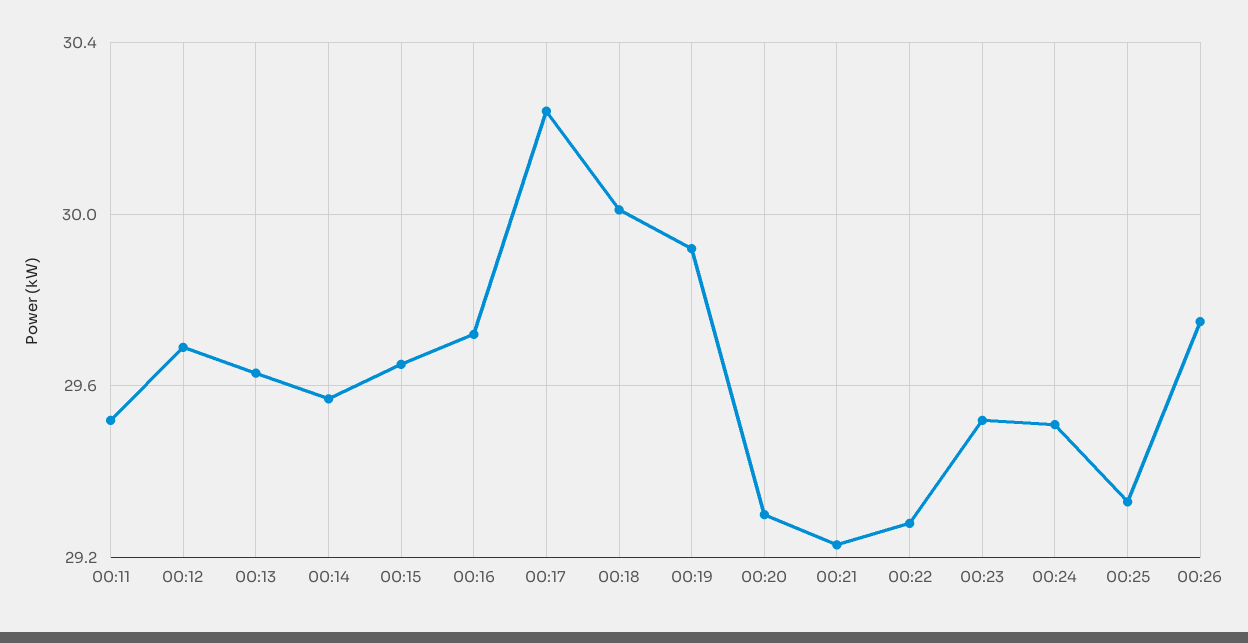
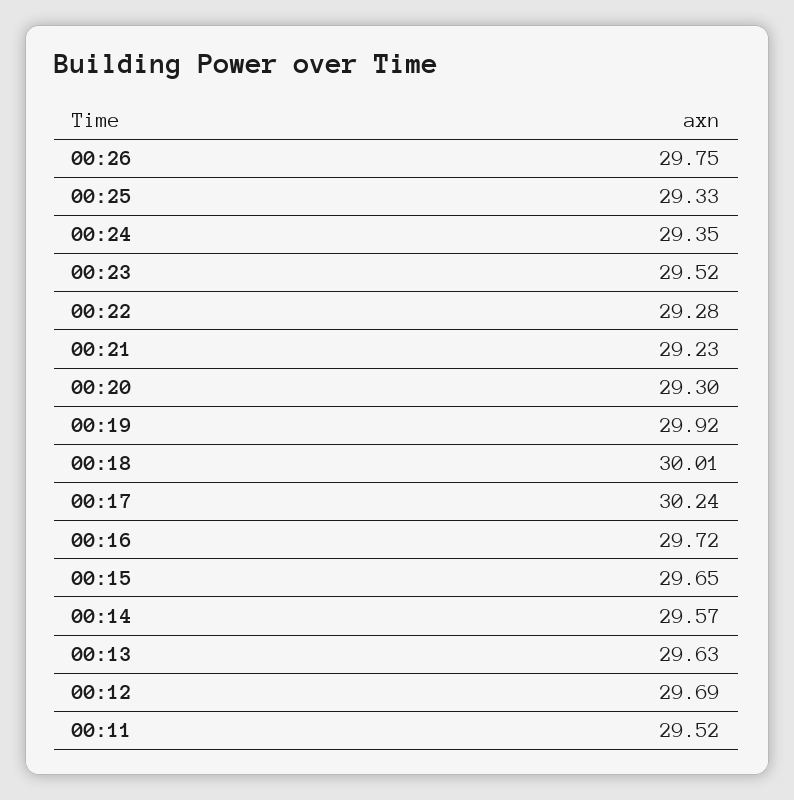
00:24: 29.5 -> 29.35

